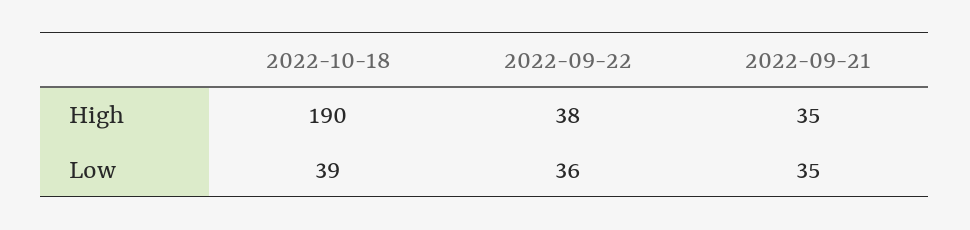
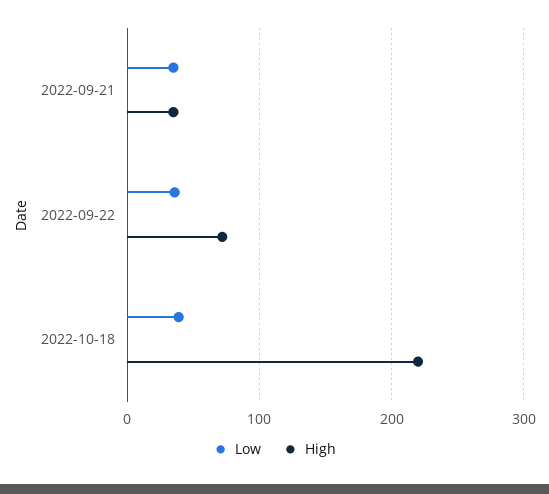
High, 2022-10-18: 190 -> 220
High, 2022-09-22: 38 -> 70

